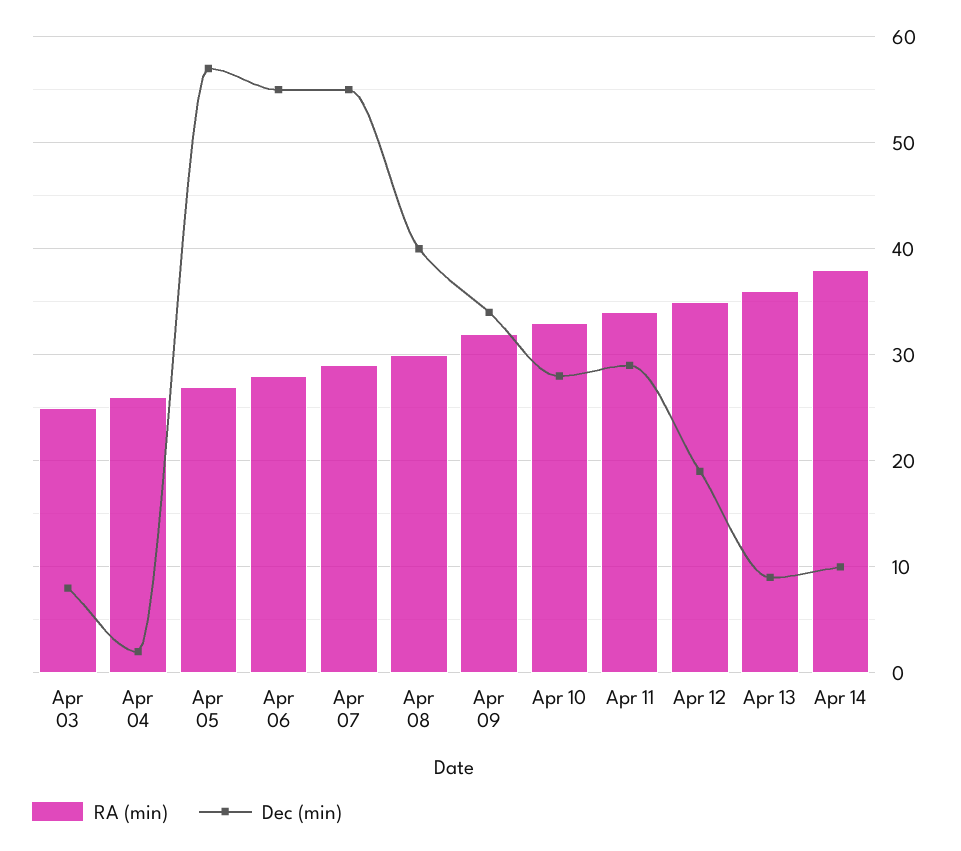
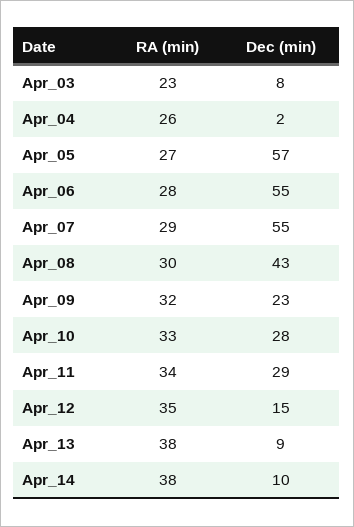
RA (min), Apr 03: 25 -> 23
Dec (min), Apr 08: 40 -> 43
Dec (min), Apr 09: 34 -> 23
Dec (min), Apr 12: 19 -> 15
RA (min), Apr 13: 36 -> 38

